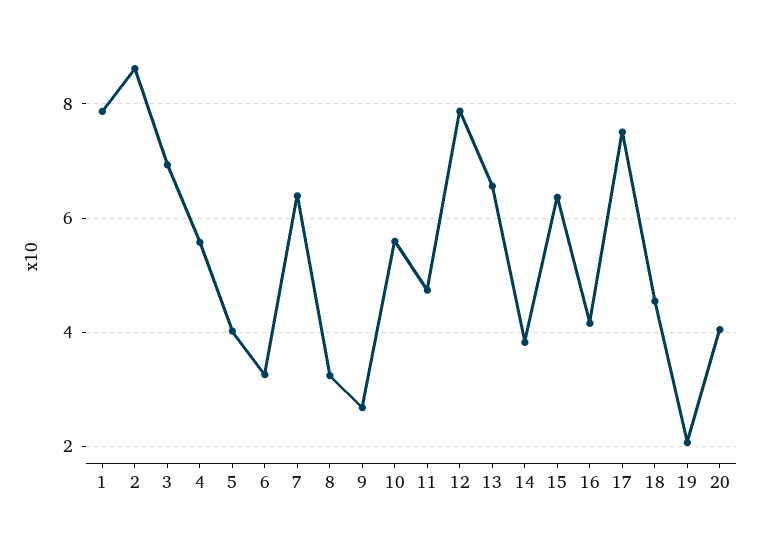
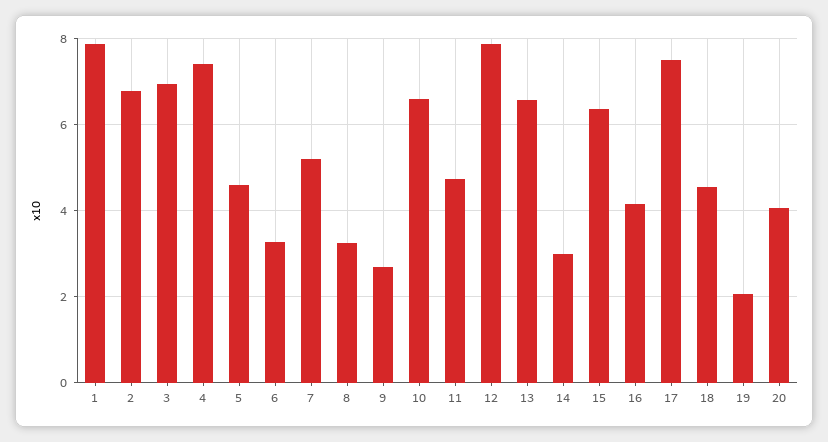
2: 8.6 -> 6.8
4: 5.6 -> 7.4
5: 4 -> 4.6
7: 6.4 -> 5.2
10: 5.6 -> 6.6
14: 3.8 -> 3

